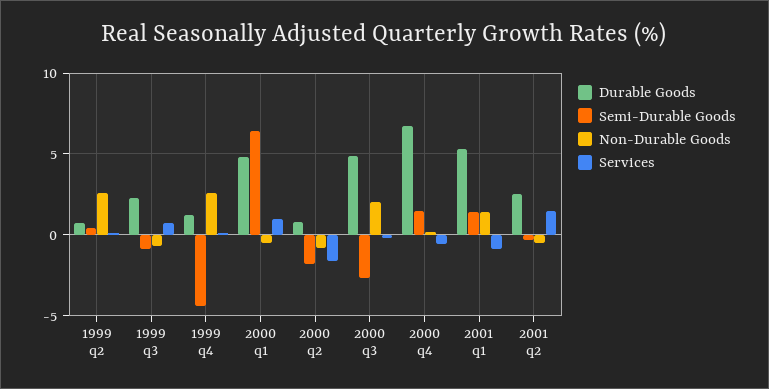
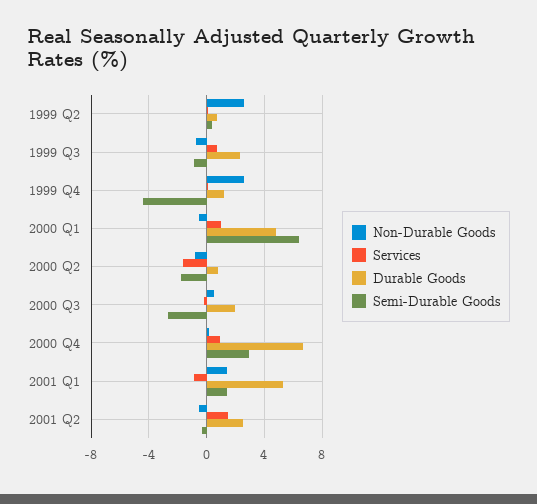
Durable Goods, 2000 q3: 5 -> 2
Non-Durable Goods, 2000 q3: 2 -> 0.5
Semi-Durable Goods, 2000 q4: 1.5 -> 3
Services, 2000 q4: -0.5 -> 1

